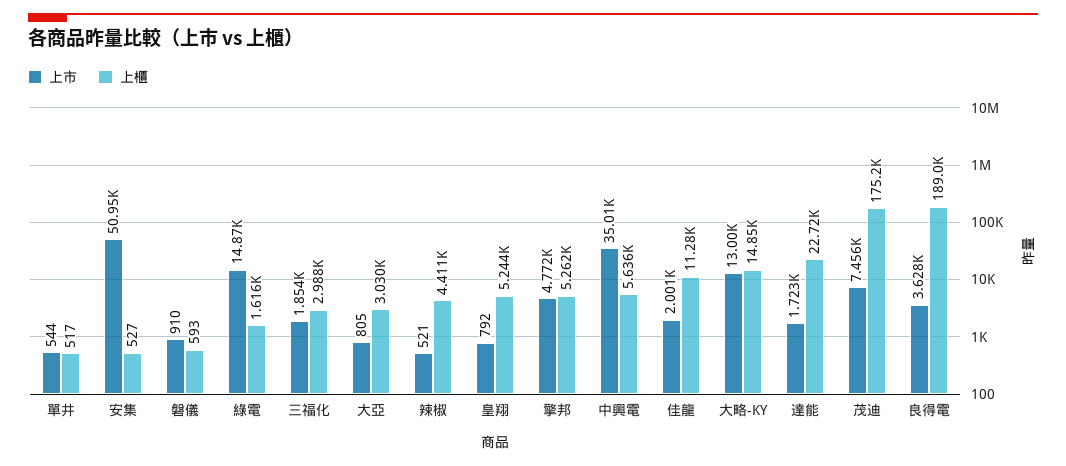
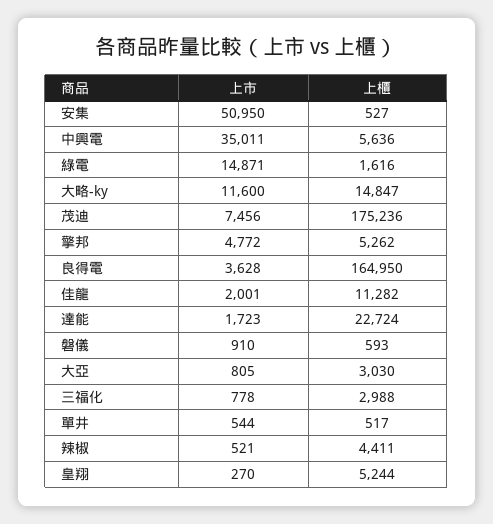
上市, 三福化: 1854 -> 778
上市, 皇翔: 792 -> 270
上市, 大略-KY: 13000 -> 11600
上櫃, 良得電: 189000 -> 164950

